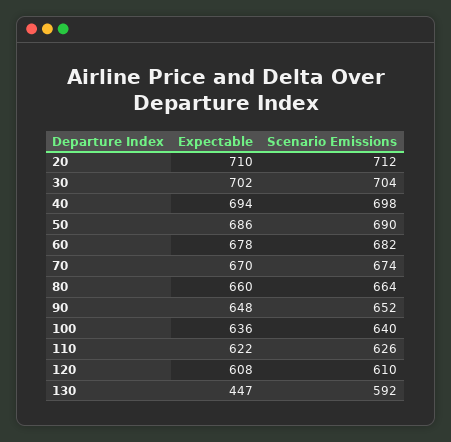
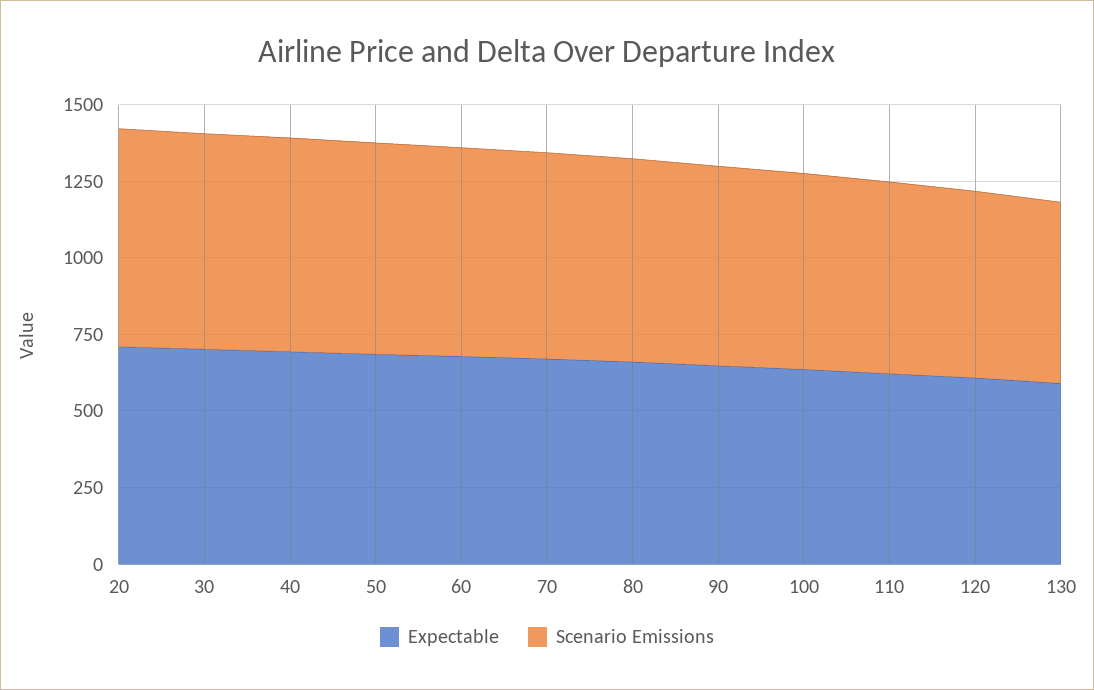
Expectable, 130: 447 -> 600

